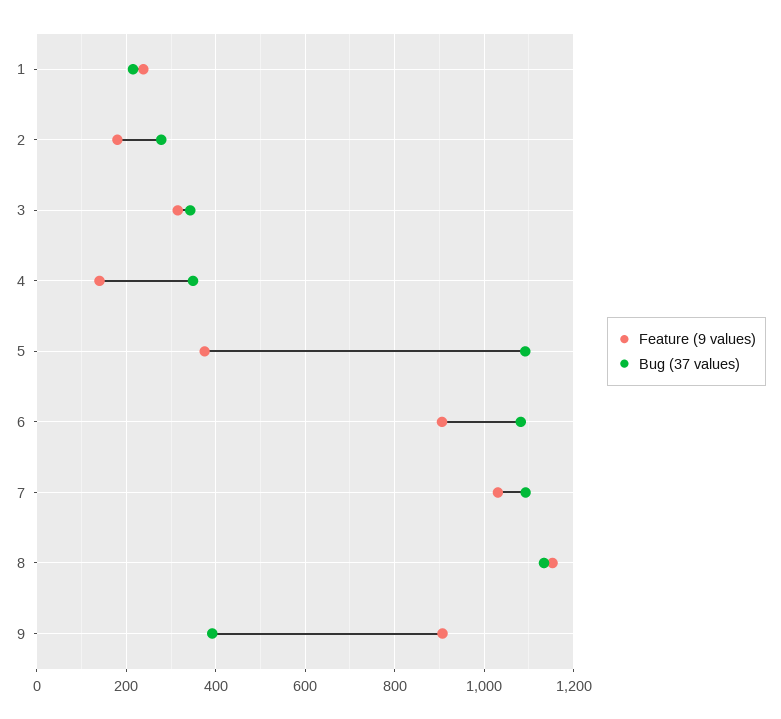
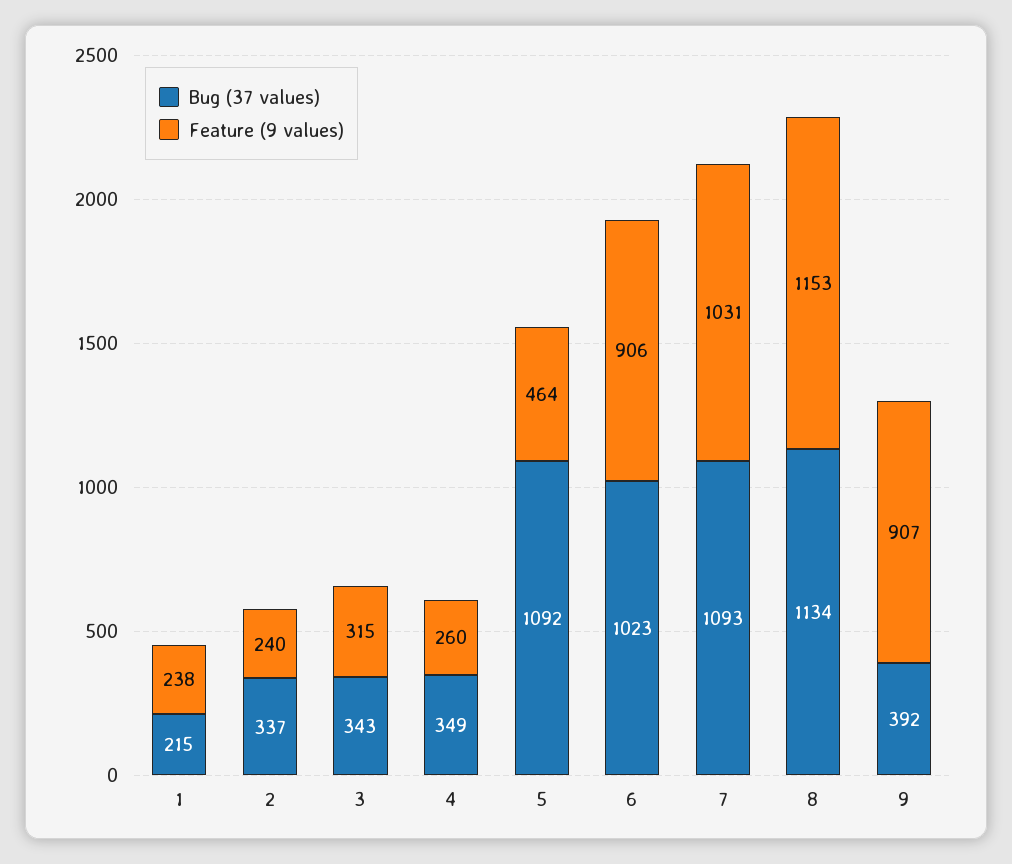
Feature (9 values), 2: 180 -> 240
Bug (37 values), 2: 280 -> 337
Feature (9 values), 4: 140 -> 260
Feature (9 values), 5: 380 -> 464
Bug (37 values), 6: 1080 -> 1023

